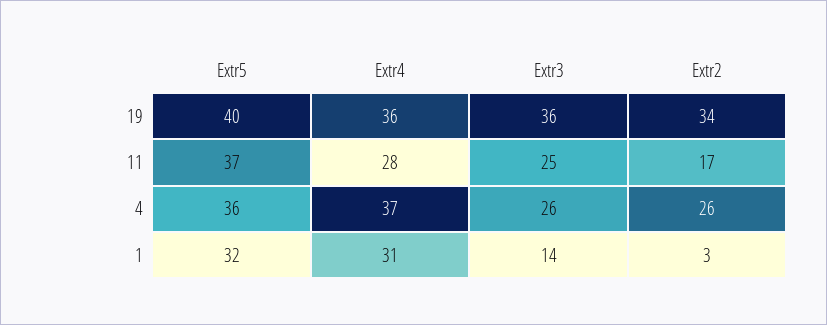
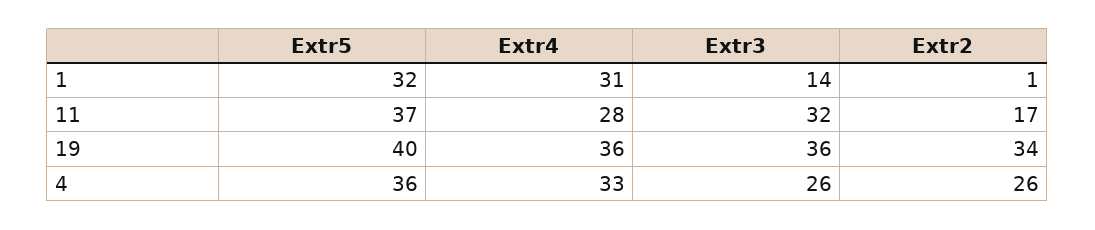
Extr3, 11: 25 -> 32
Extr4, 4: 37 -> 33
Extr2, 1: 3 -> 1

